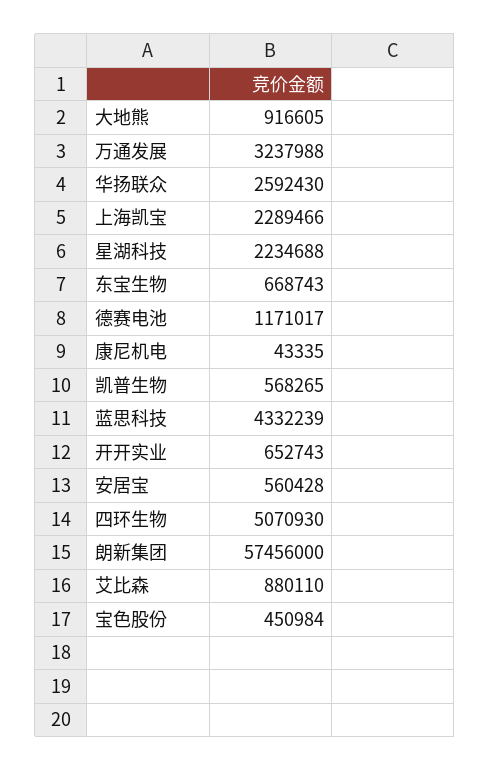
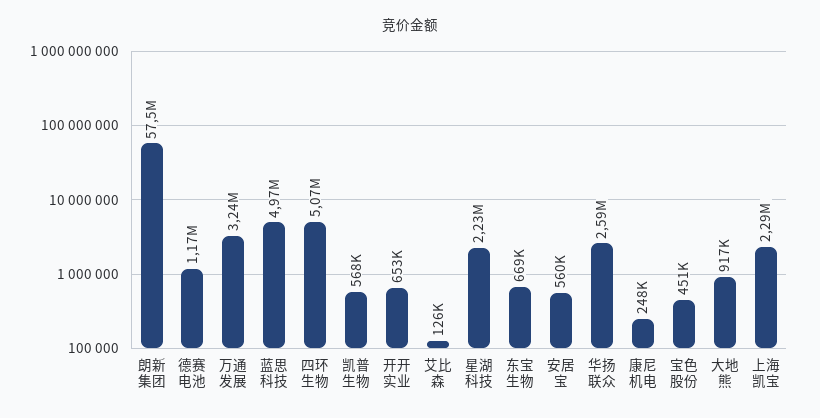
康尼机电: 43335 -> 248000
蓝思科技: 4332239 -> 4970000
艾比森: 880110 -> 126000

